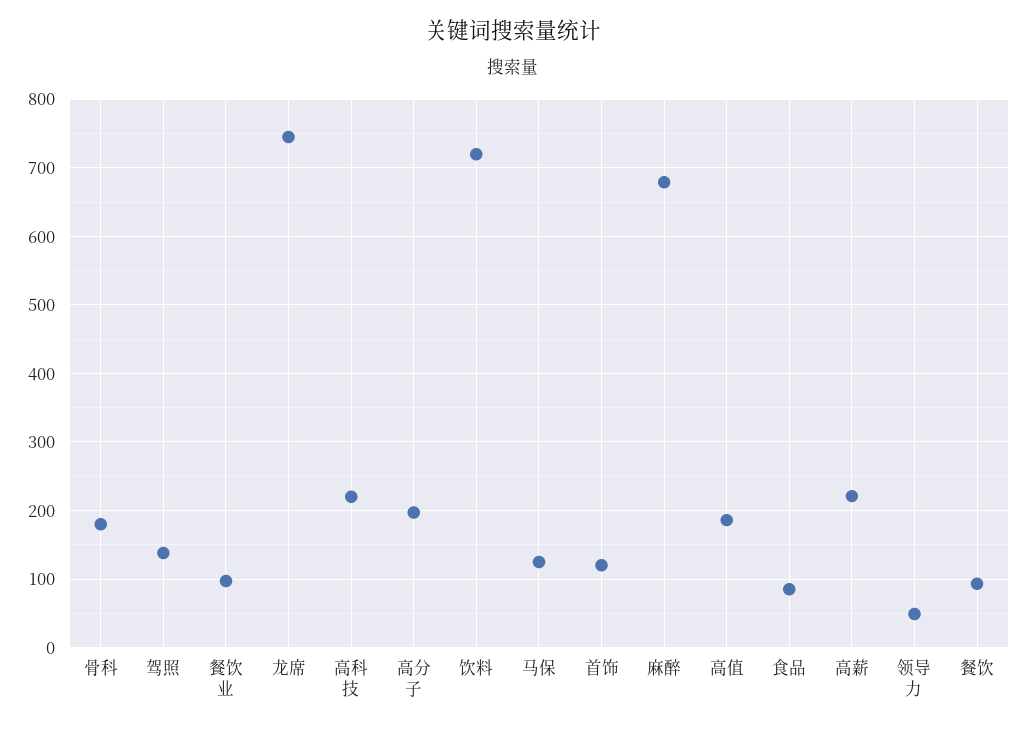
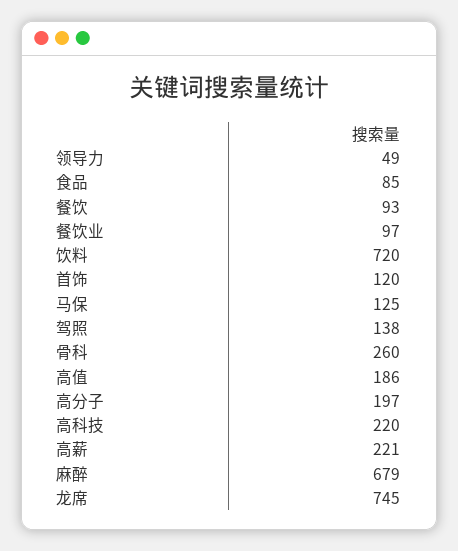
骨科: 180 -> 260

